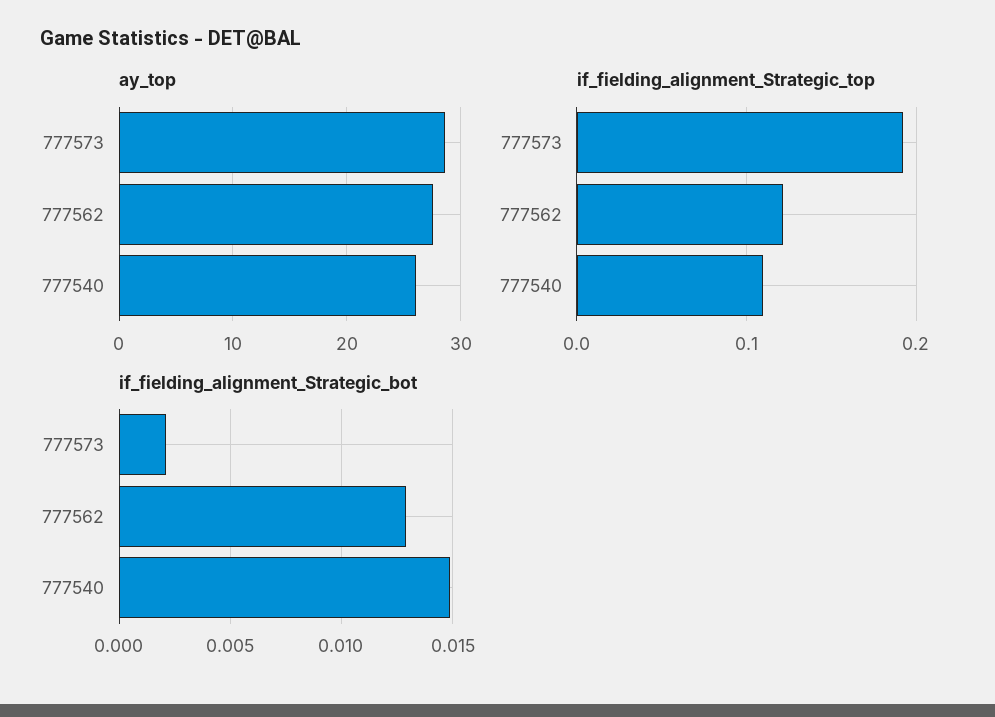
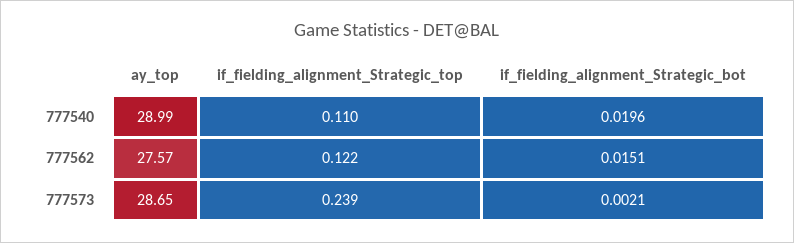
ay_top, 777540: 26 -> 28.99
if_fielding_alignment_Strategic_top, 777573: 0.19 -> 0.239
if_fielding_alignment_Strategic_bot, 777562: 0.013 -> 0.0151
if_fielding_alignment_Strategic_bot, 777540: 0.015 -> 0.0196

